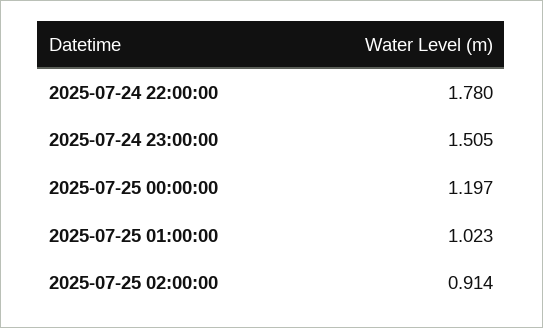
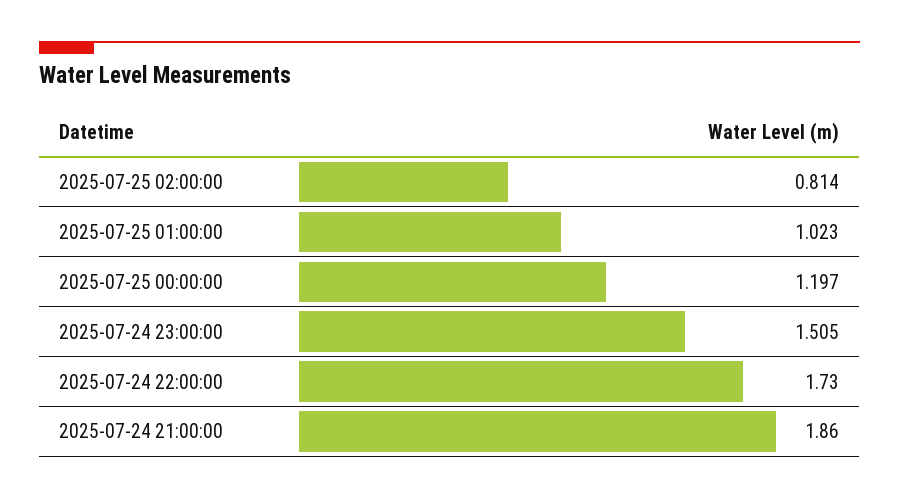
2025-07-24 22:00:00: 1.78 -> 1.73
2025-07-25 02:00:00: 0.914 -> 0.814
2025-07-24 21:00:00: none -> 1.86

